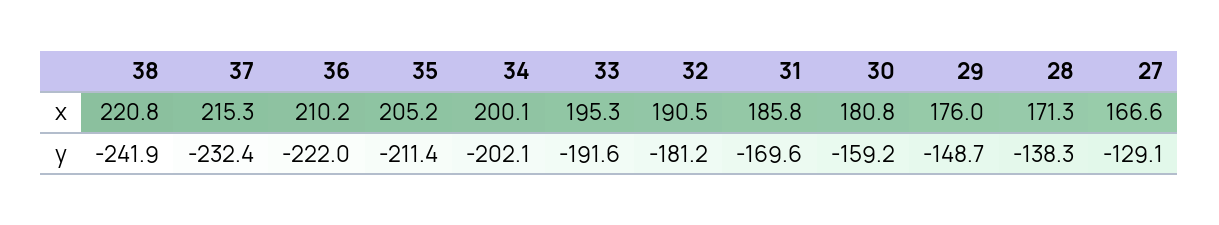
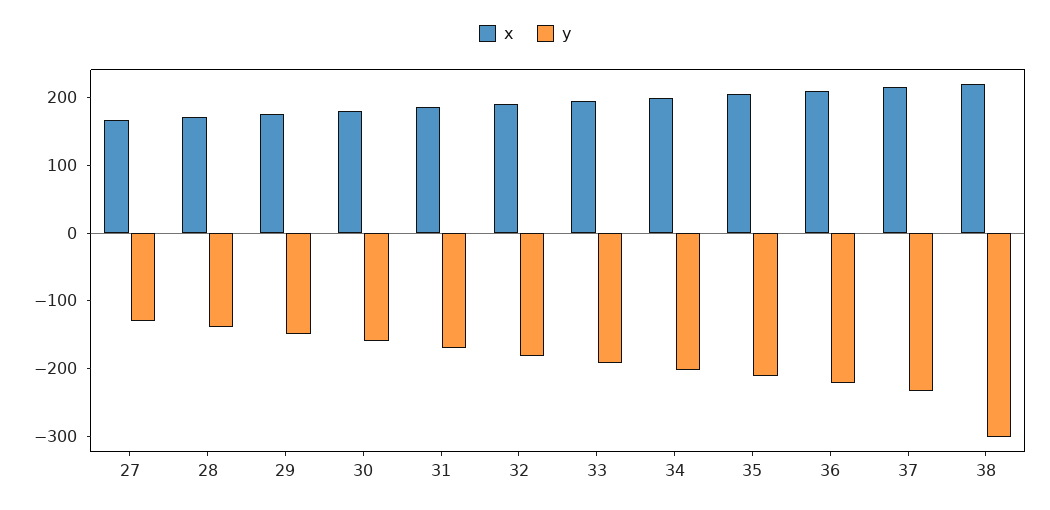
y, 38: -241.9 -> -300

